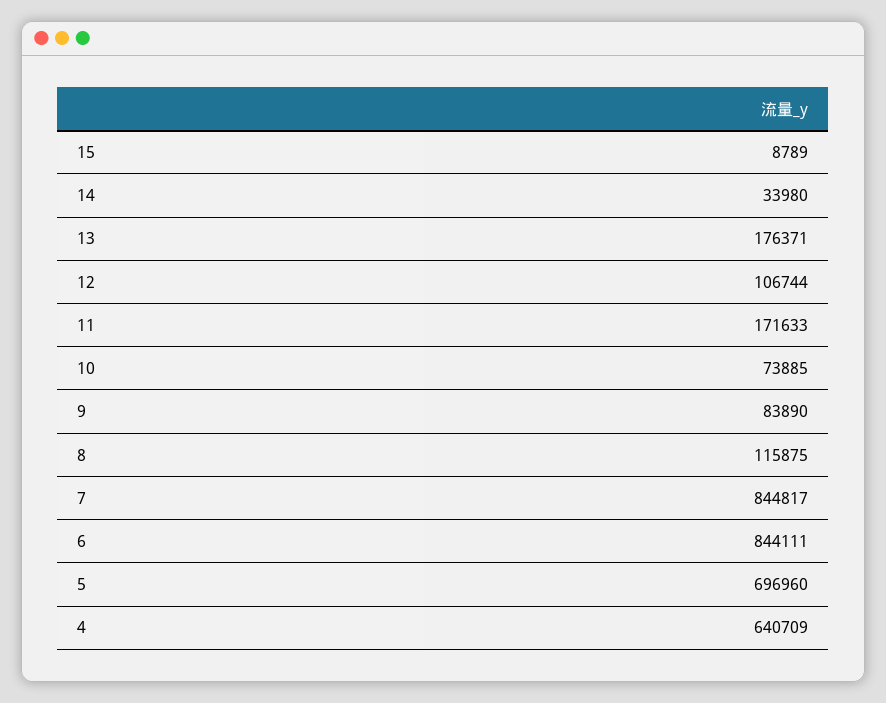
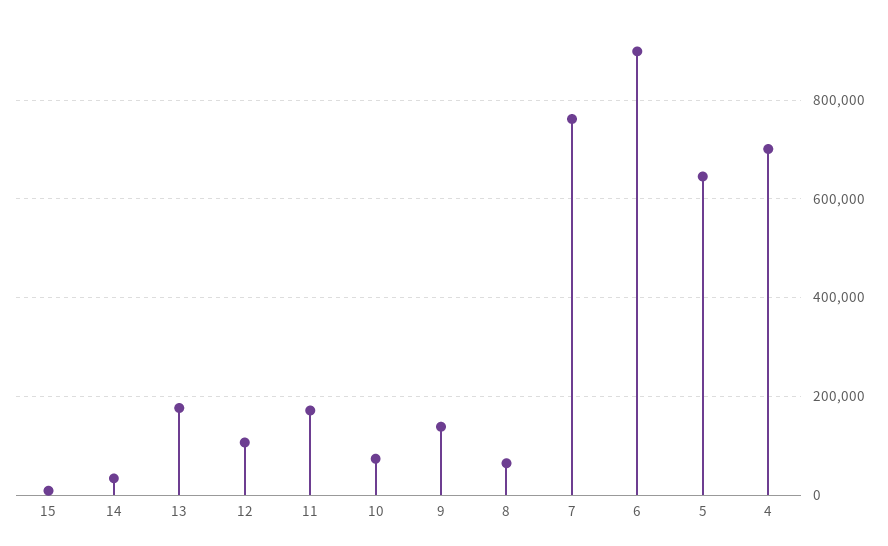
9: 83890 -> 140000
8: 115875 -> 60000
7: 844817 -> 760000
6: 844111 -> 900000
5: 696960 -> 640000
4: 640709 -> 700000

